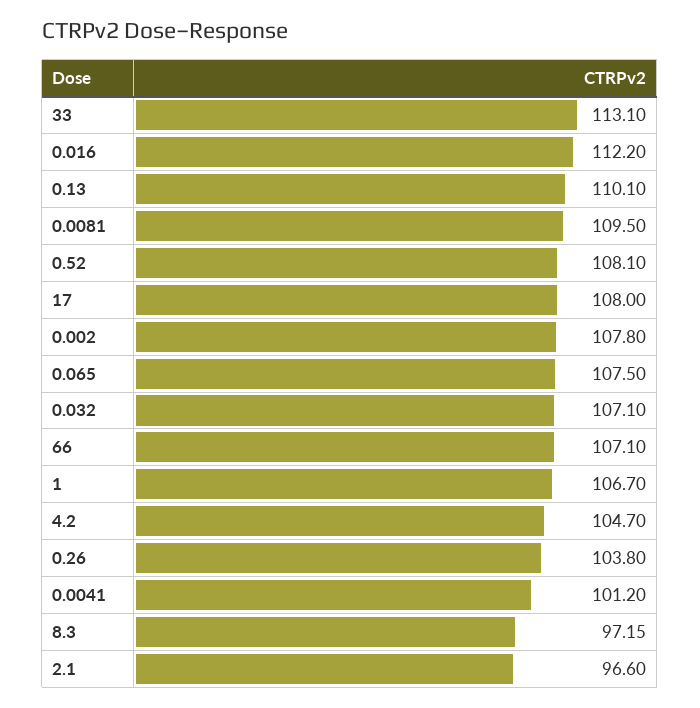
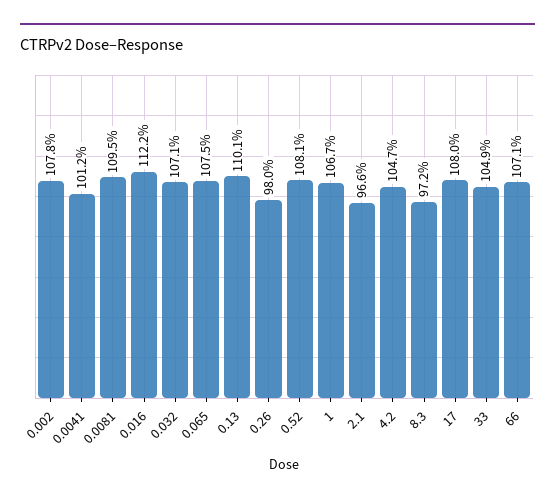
33: 113.1 -> 104.9
0.26: 103.8 -> 98

